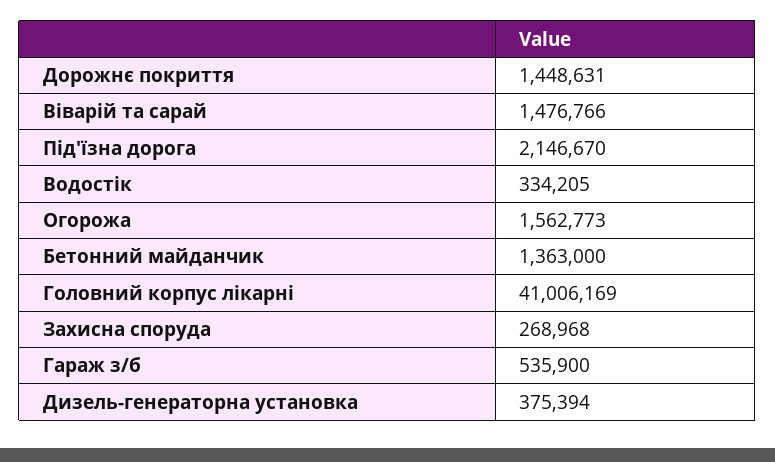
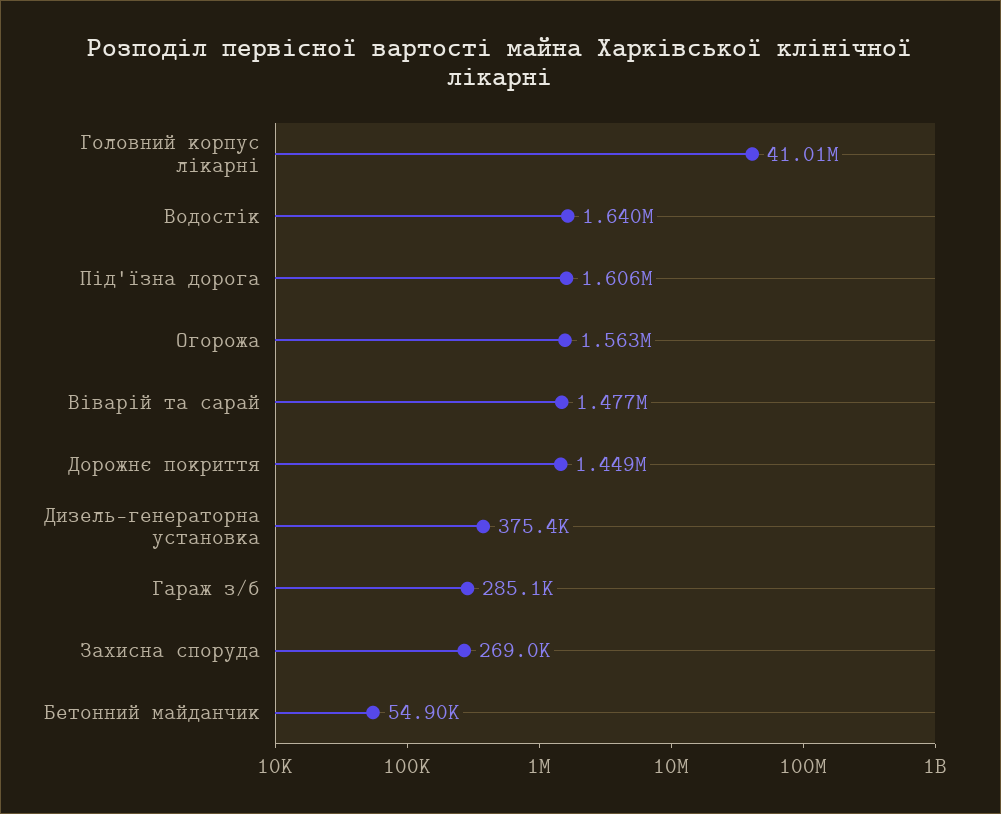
Під'їзна дорога: 2146670 -> 1606000
Водостік: 334205 -> 1640000
Бетонний майданчик: 1363000 -> 54900
Гараж з/б: 535900 -> 285100

